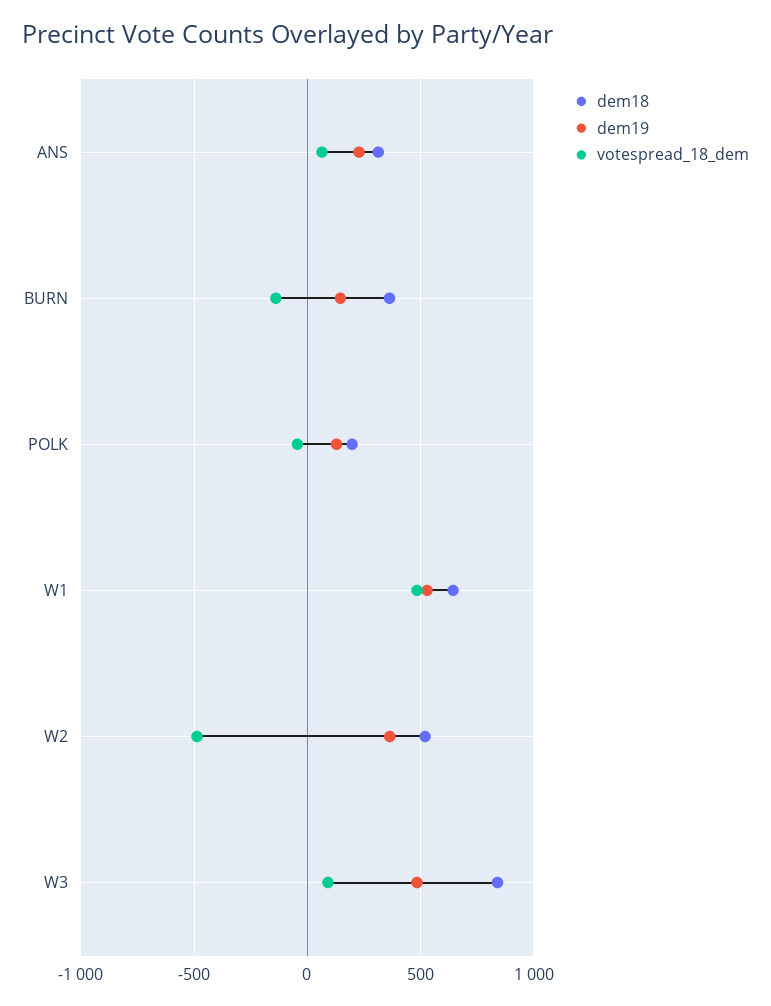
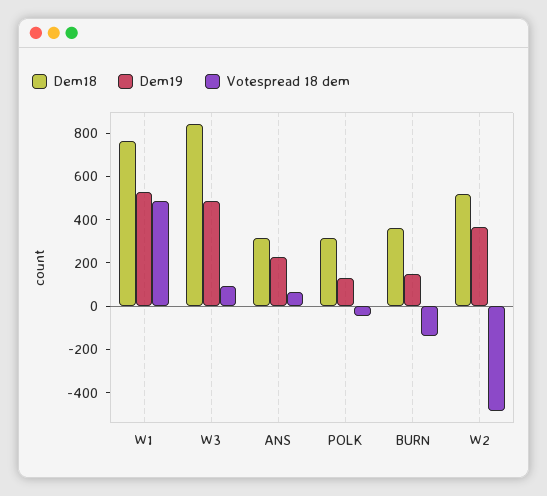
dem18, POLK: 200 -> 300
dem18, W1: 650 -> 750

